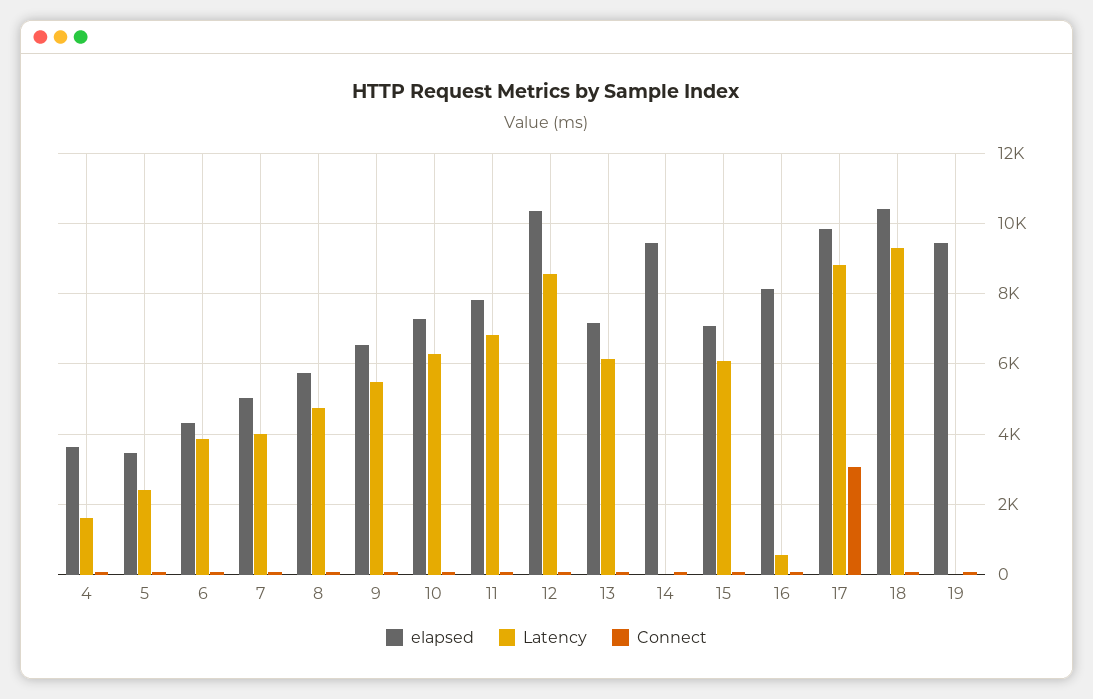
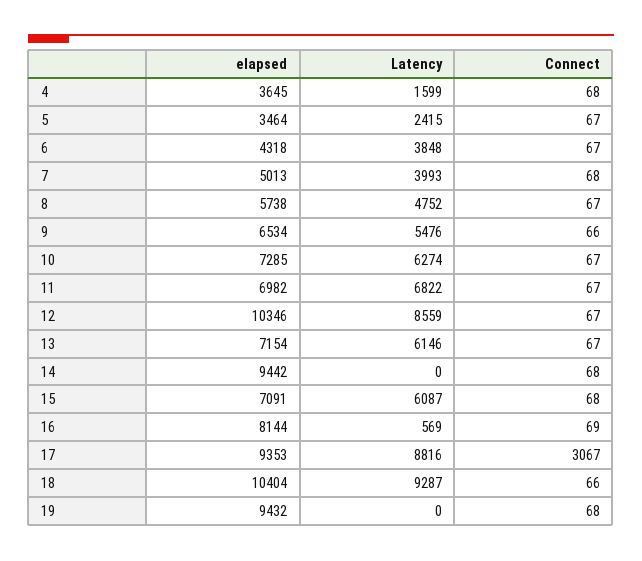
elapsed, 11: 7800 -> 6982
elapsed, 17: 9800 -> 9353

